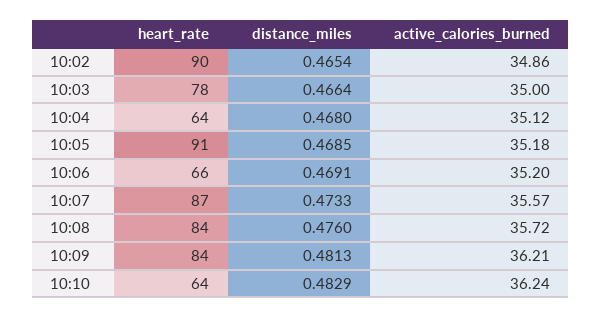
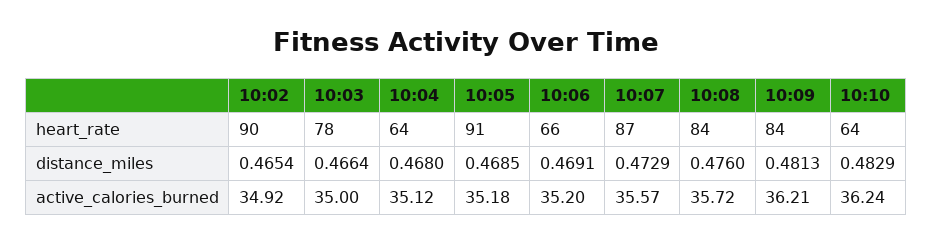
active_calories_burned, 10:02: 34.86 -> 34.92
distance_miles, 10:07: 0.4733 -> 0.4729

